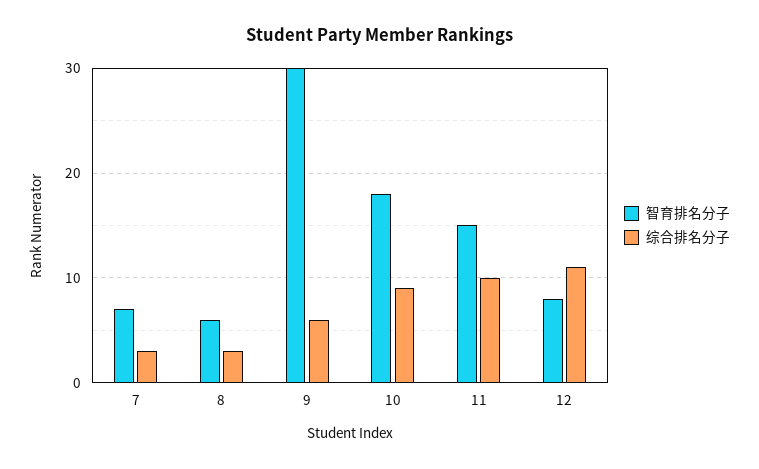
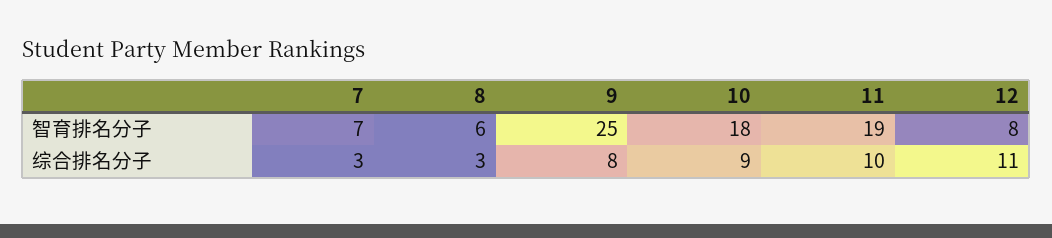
智育排名分子, 9: 30 -> 25
综合排名分子, 9: 6 -> 8
智育排名分子, 11: 15 -> 19

